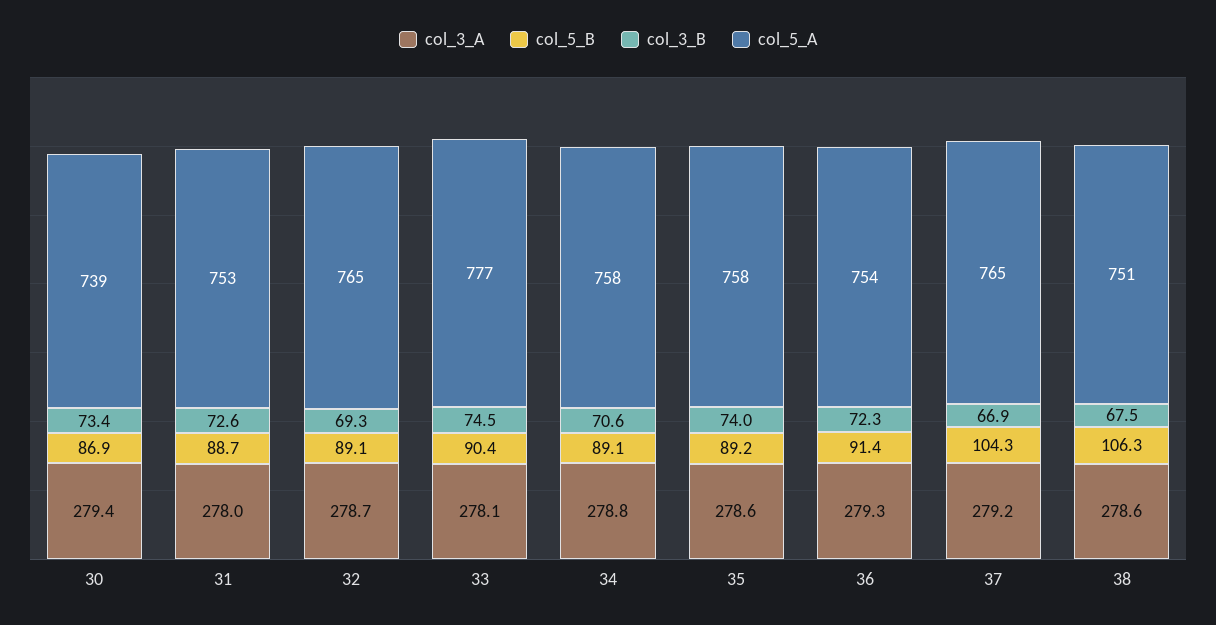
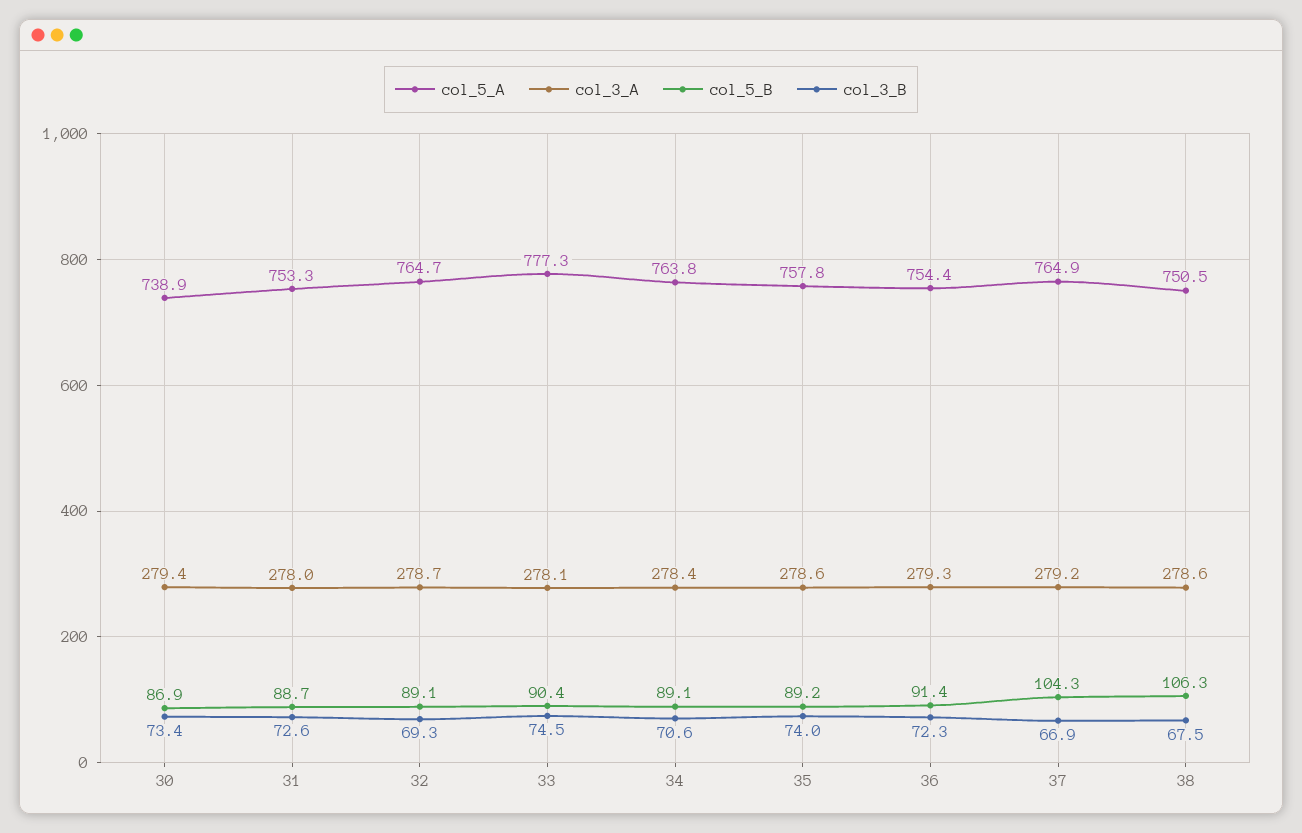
col_3_A, 34: 278.8 -> 278.4
col_5_A, 34: 758 -> 763.8

